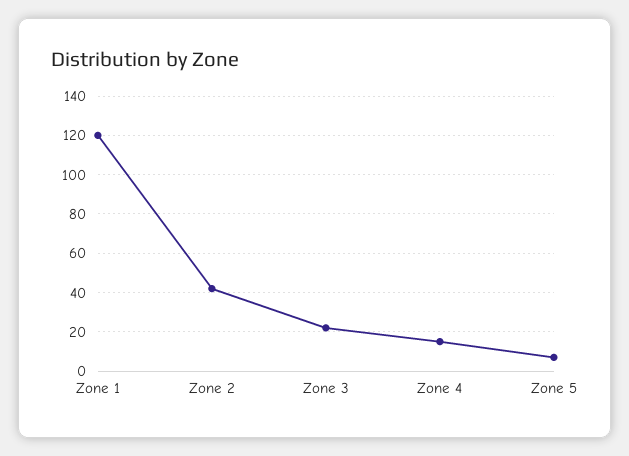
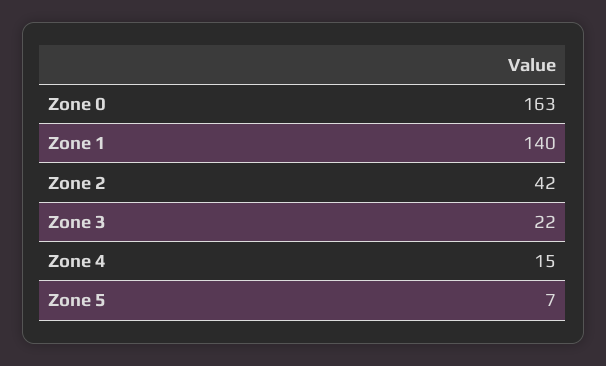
Zone 1: 120 -> 140
Zone 0: none -> 163

